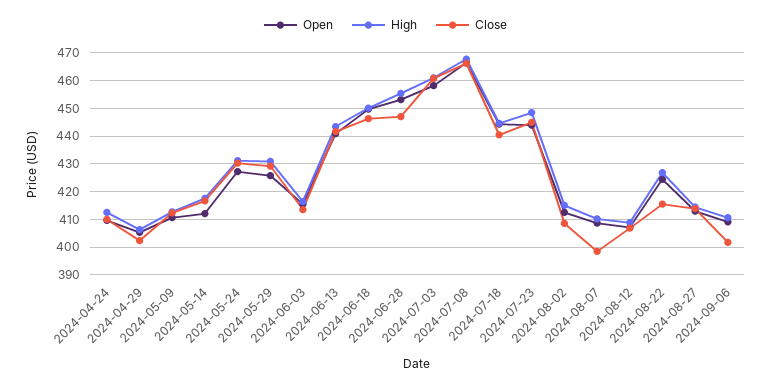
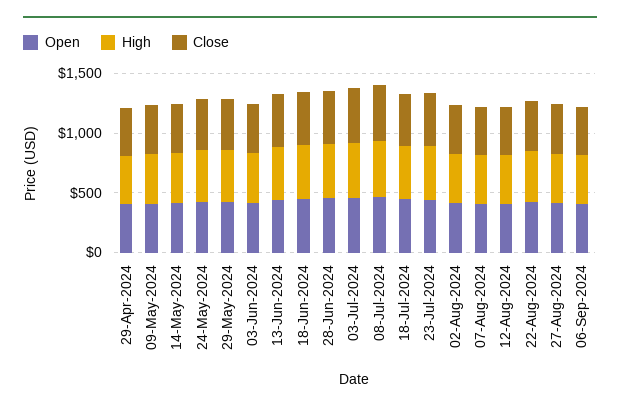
Open, 2024-04-24: 410 -> none
High, 2024-04-24: 412.5 -> none
Close, 2024-04-24: 410 -> none

